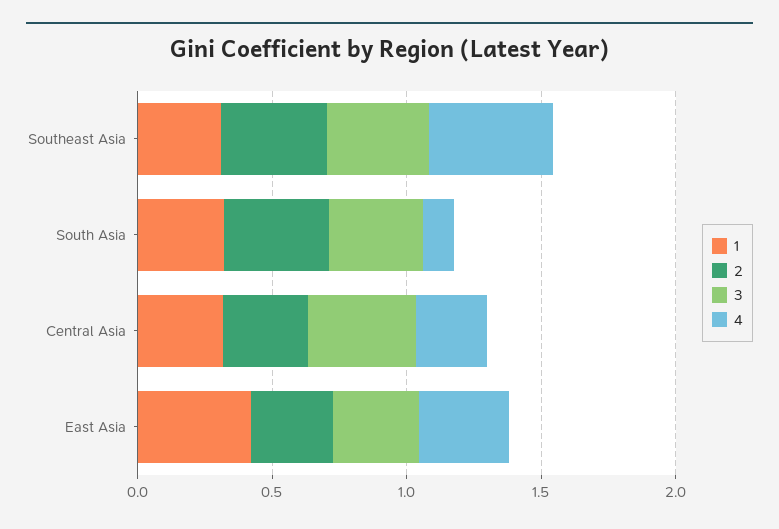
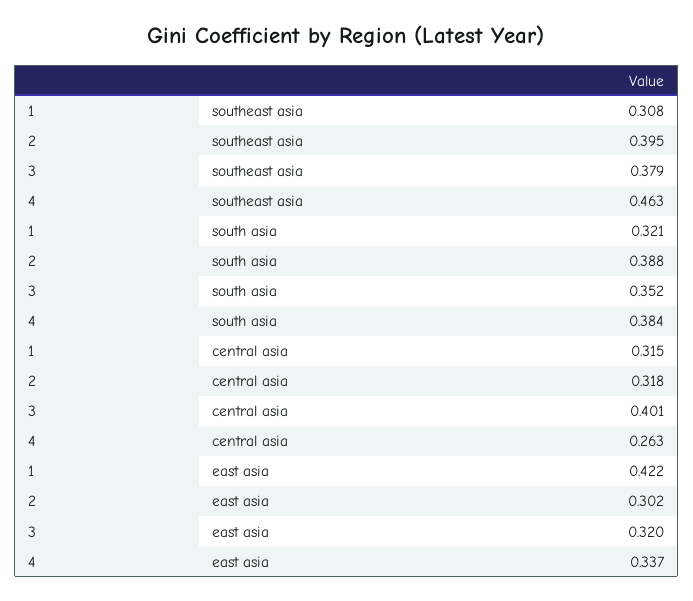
4, South Asia: 0.1 -> 0.384

